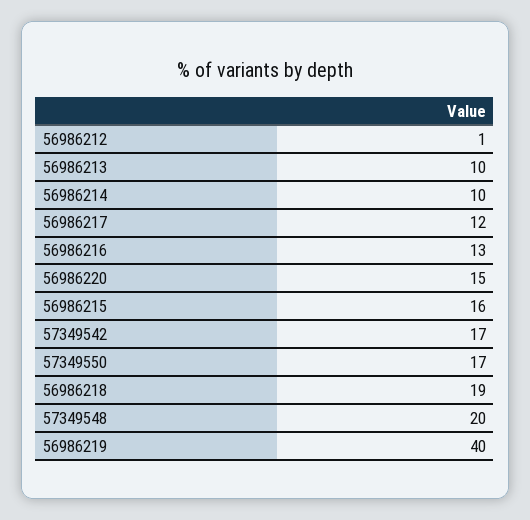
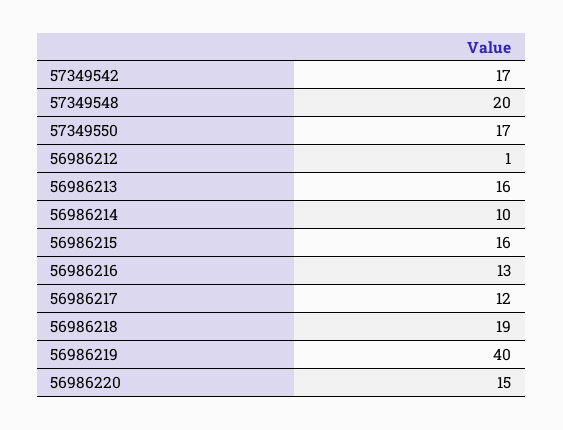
56986213: 10 -> 16

